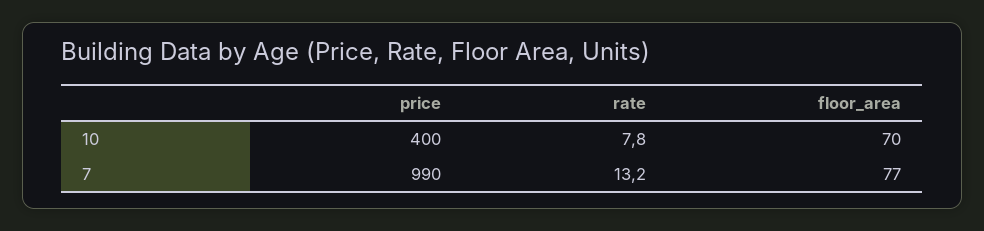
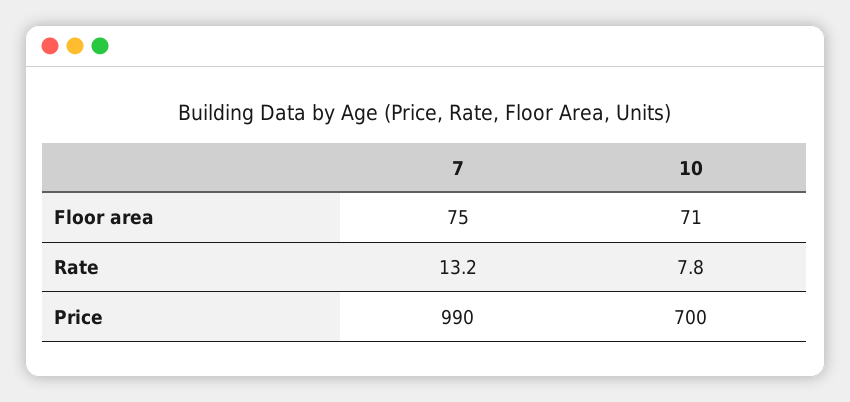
price, 10: 400 -> 700
floor_area, 10: 70 -> 71
floor_area, 7: 77 -> 75

